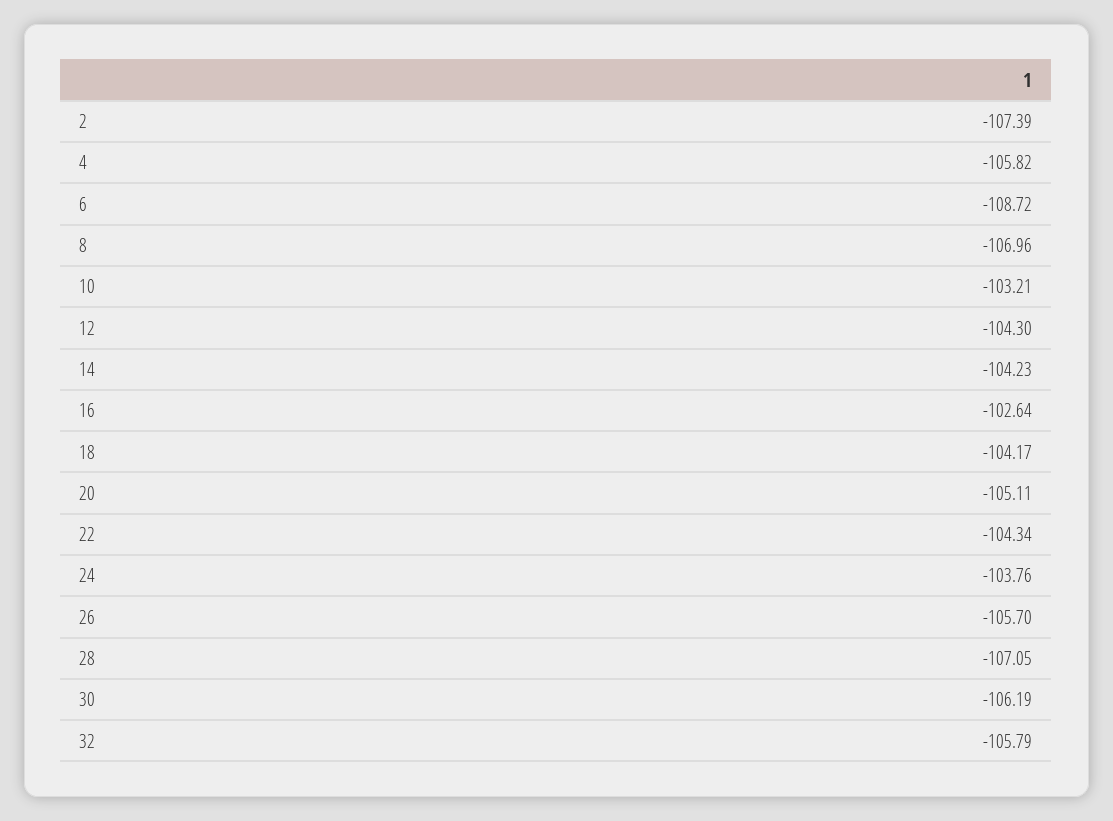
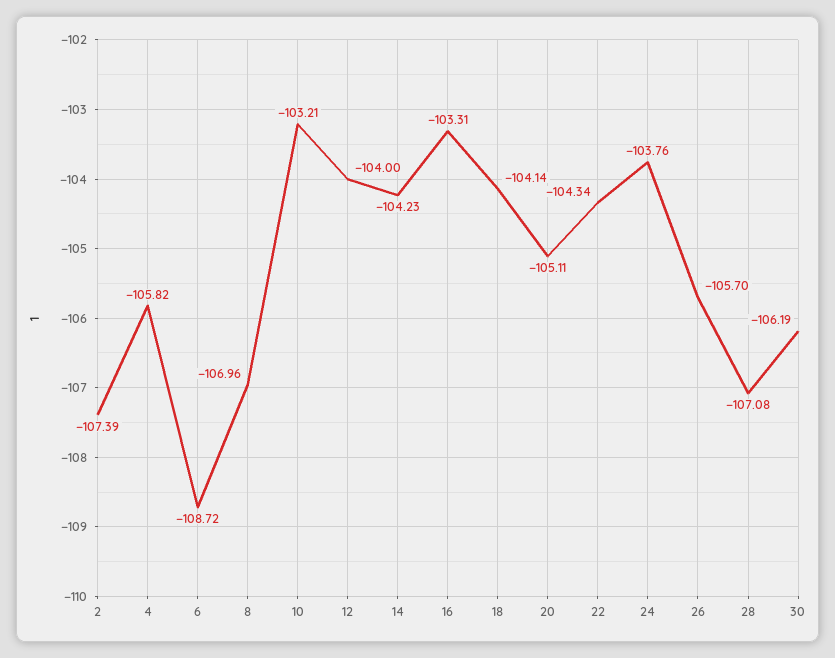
12: -104.3 -> -104
16: -102.64 -> -103.31
18: -104.17 -> -104.14
28: -107.05 -> -107.08
32: -105.79 -> none

